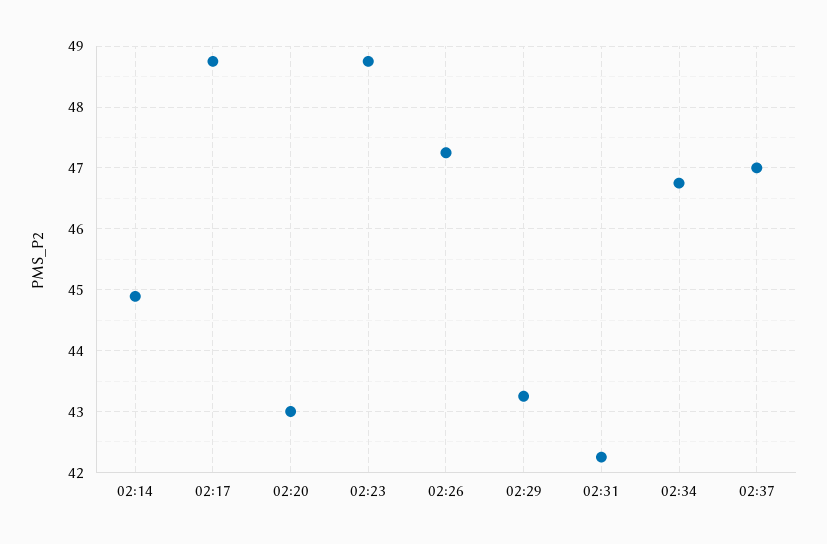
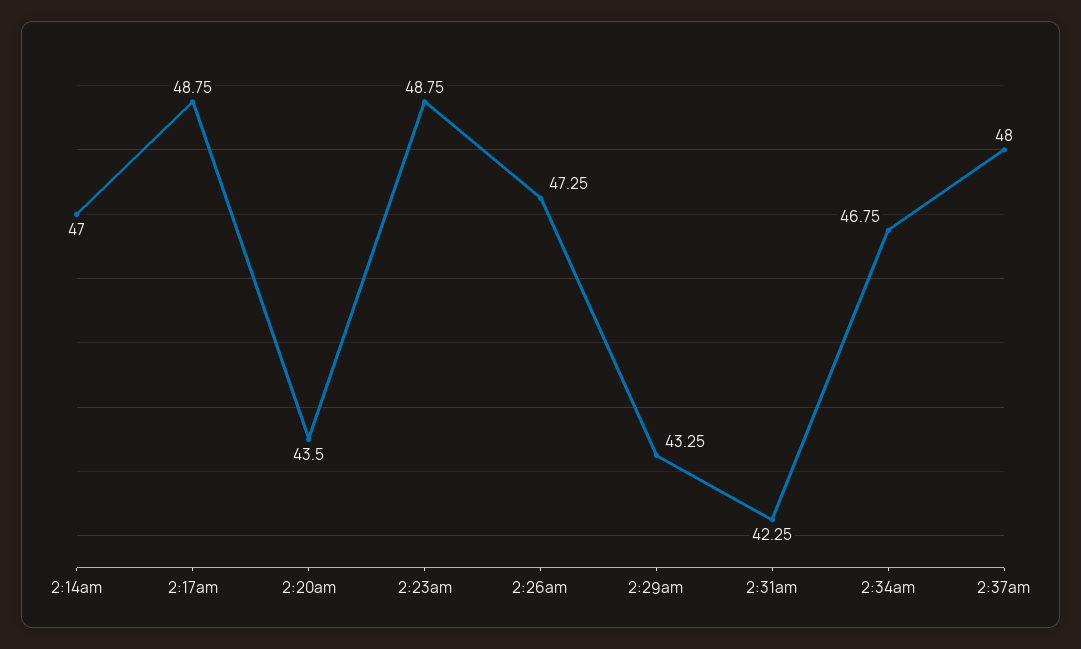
02:14: 44.9 -> 47
02:20: 43 -> 43.5
02:37: 47 -> 48

